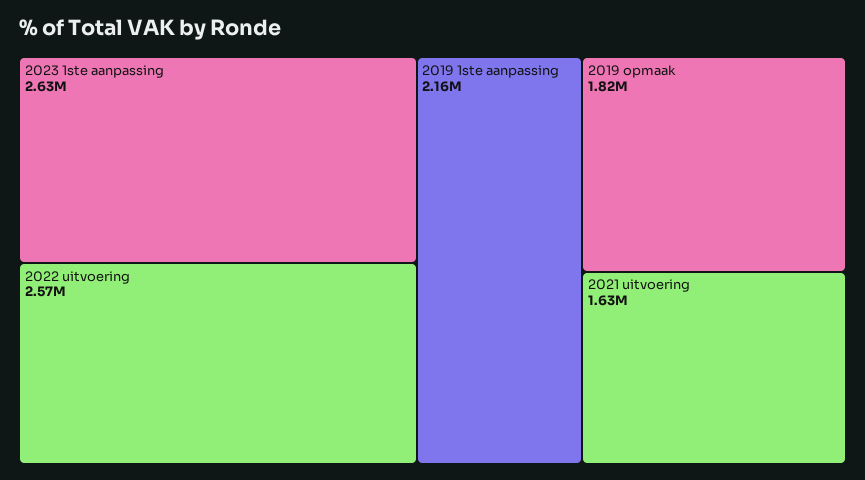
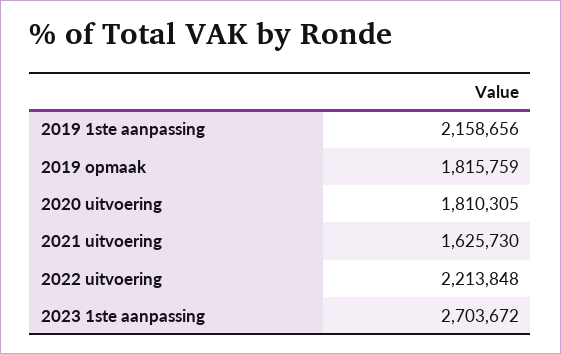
2023 1ste aanpassing: 2630000 -> 2703672
2022 uitvoering: 2570000 -> 2213848
2020 uitvoering: none -> 1810305

